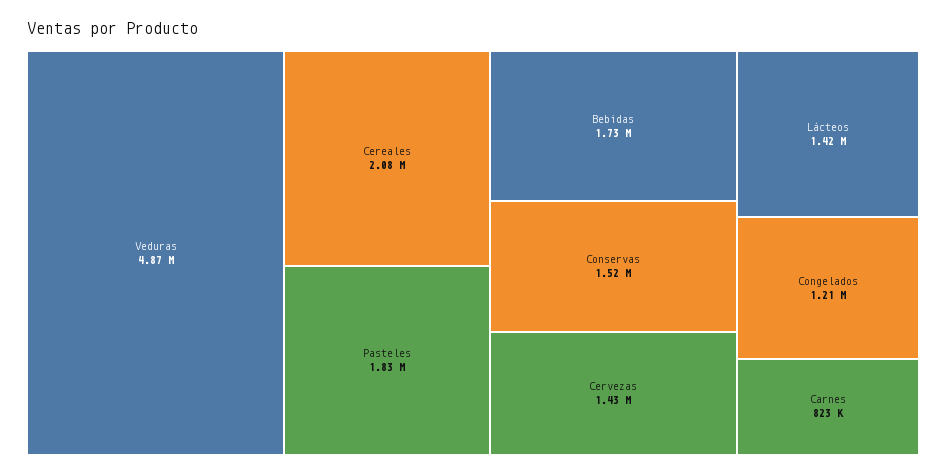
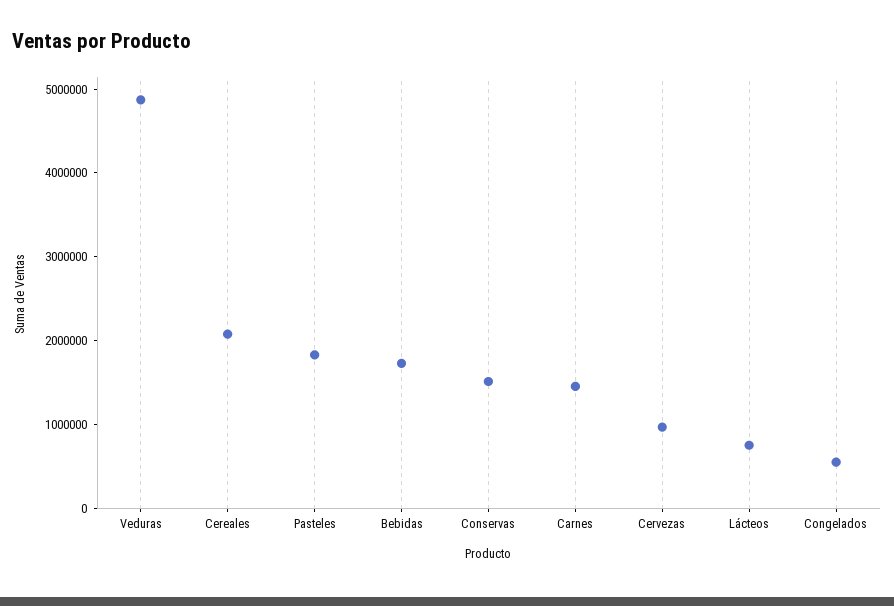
Cervezas: 1430000 -> 1000000
Lácteos: 1420000 -> 800000
Congelados: 1210000 -> 600000
Carnes: 823000 -> 1400000

